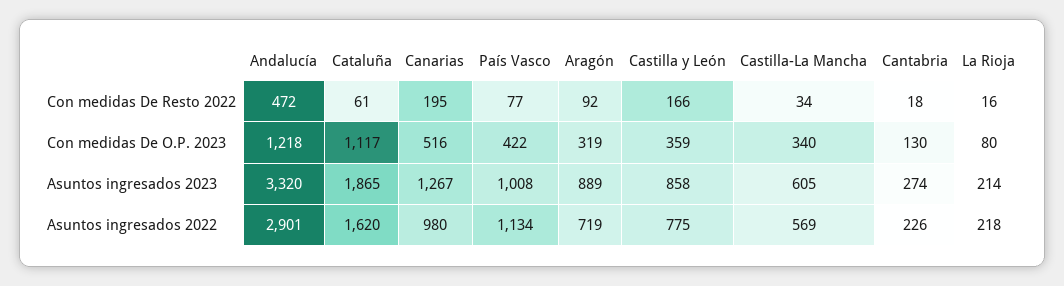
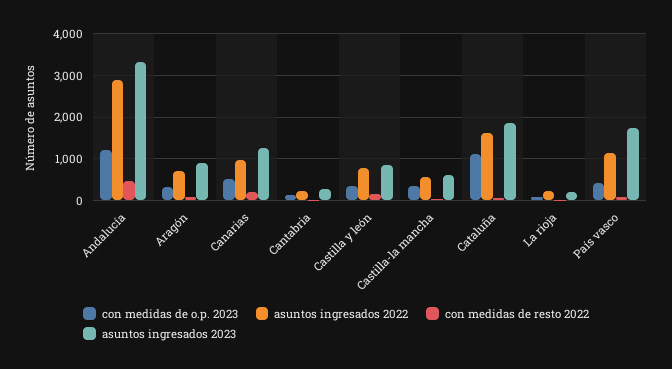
Asuntos ingresados 2023, País Vasco: 1008 -> 1800

